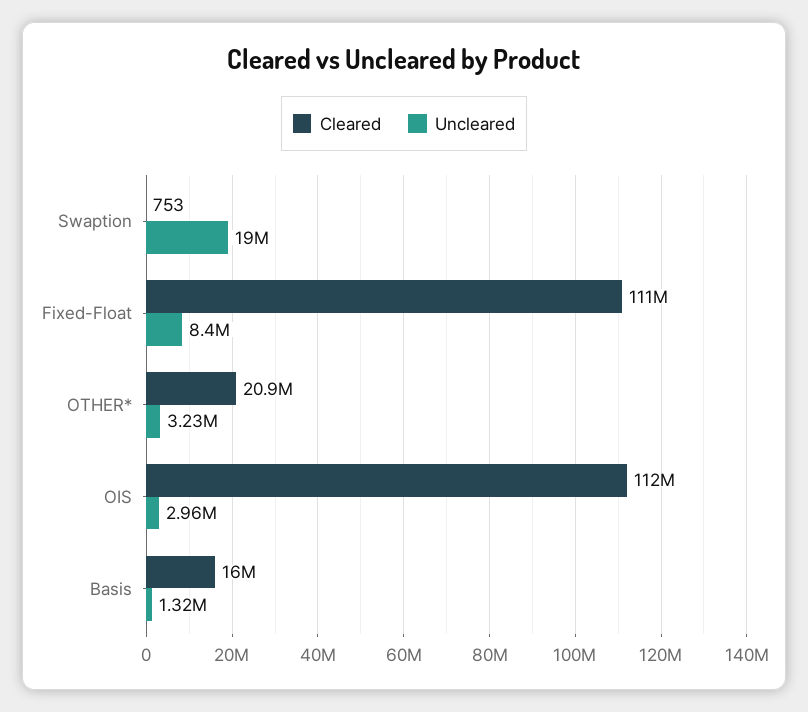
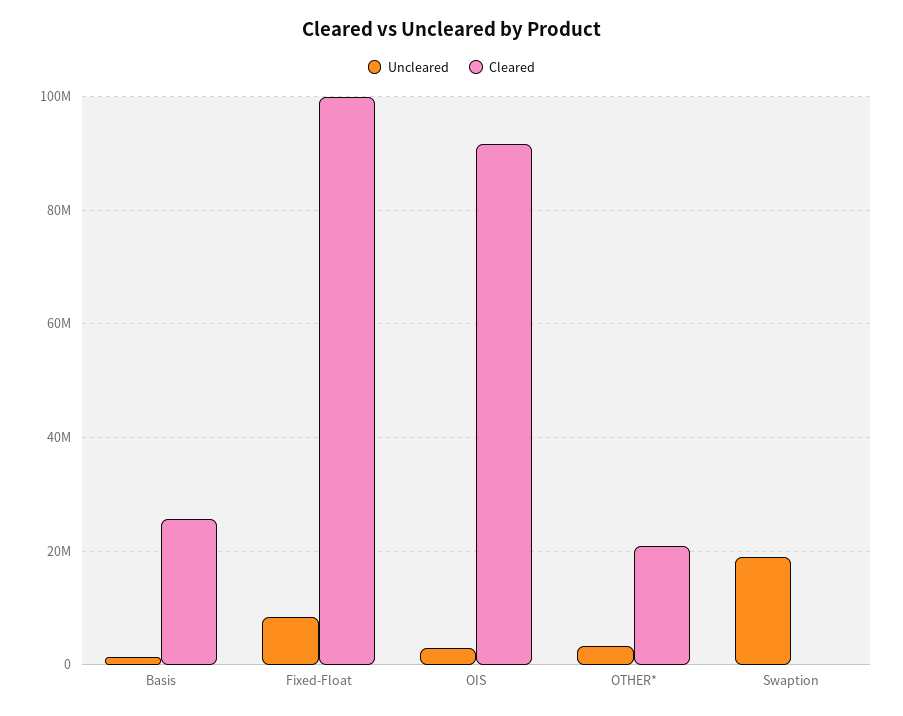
Cleared, Fixed-Float: 111000000 -> 100000000
Cleared, OIS: 112000000 -> 92000000
Cleared, Basis: 16000000 -> 26000000

